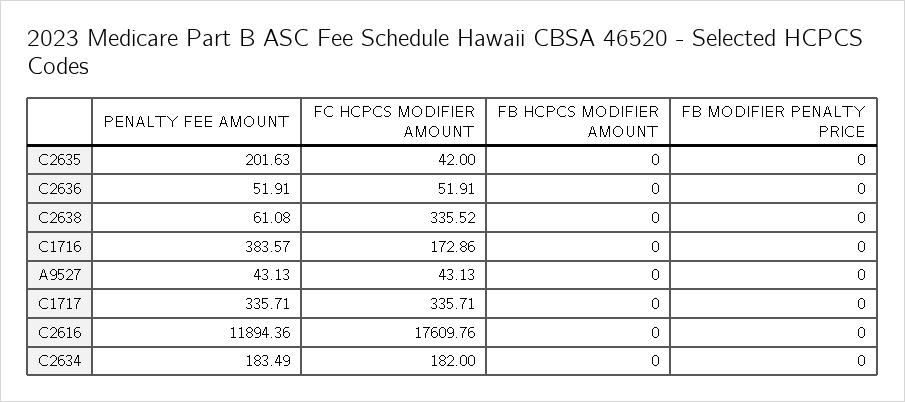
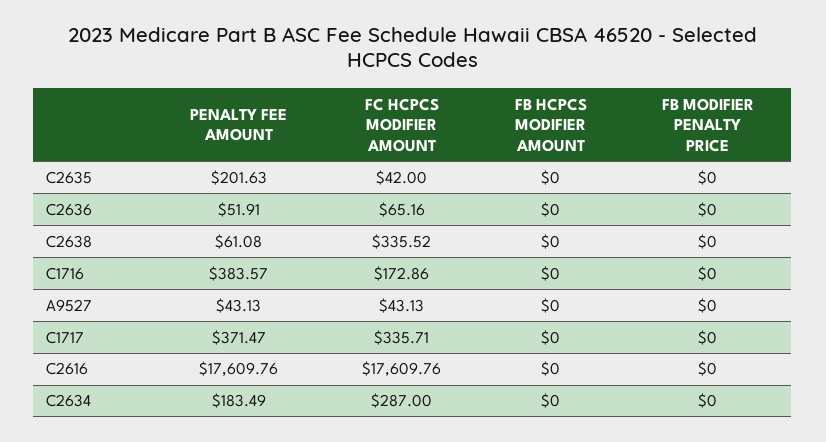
FC HCPCS MODIFIER AMOUNT, C2636: 51.91 -> 65.16
PENALTY FEE AMOUNT, C1717: 335.71 -> 371.47
PENALTY FEE AMOUNT, C2616: 11894.36 -> 17609.76
FC HCPCS MODIFIER AMOUNT, C2634: 182 -> 287

